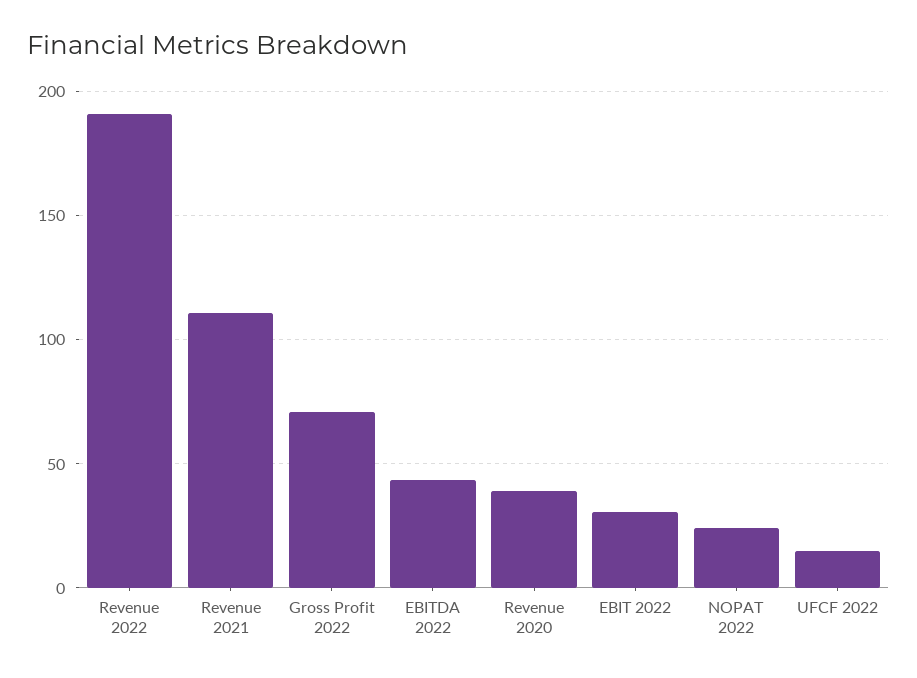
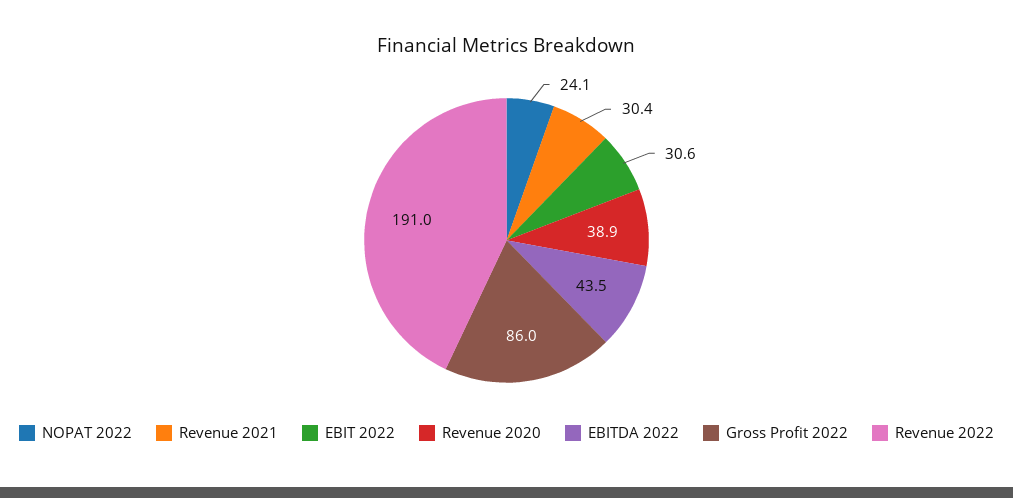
Revenue 2021: 110 -> 30.4
Gross Profit 2022: 70 -> 86
UFCF 2022: 15 -> none

